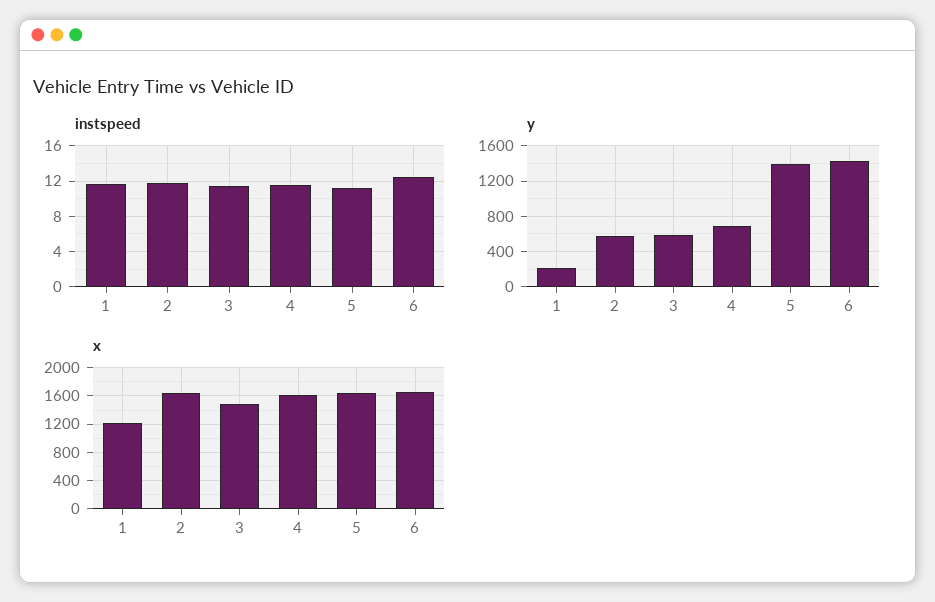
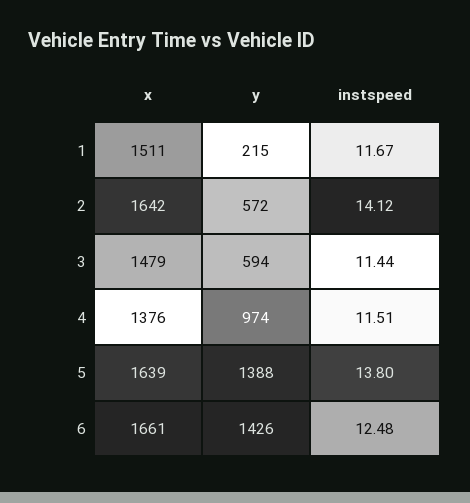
instspeed, 2: 12 -> 14.12
instspeed, 5: 11 -> 13.8
y, 4: 700 -> 974
x, 1: 1200 -> 1511
x, 4: 1600 -> 1376

